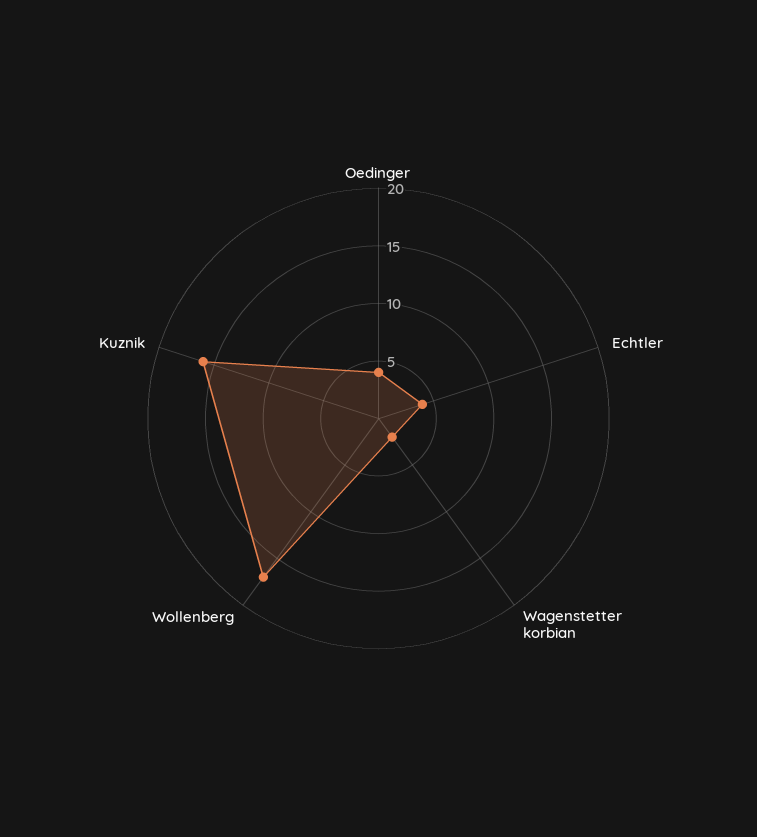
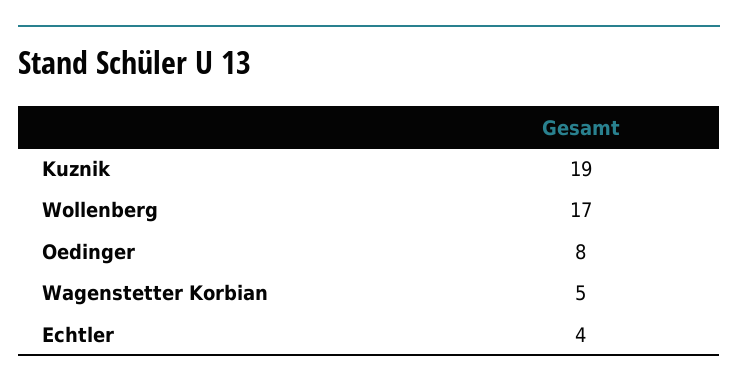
Oedinger: 4 -> 8
Wagenstetter korbian: 2 -> 5
Kuznik: 16 -> 19

